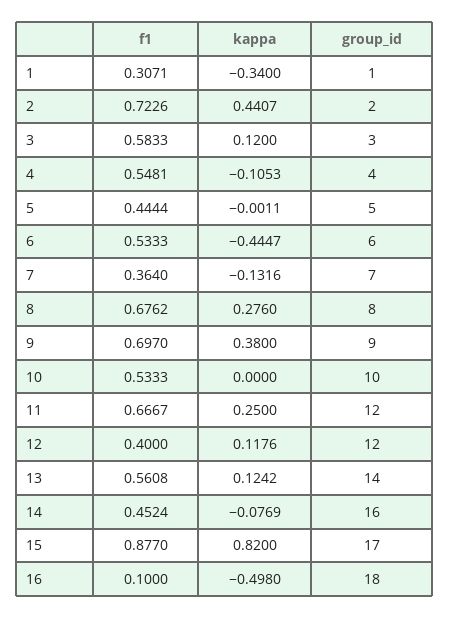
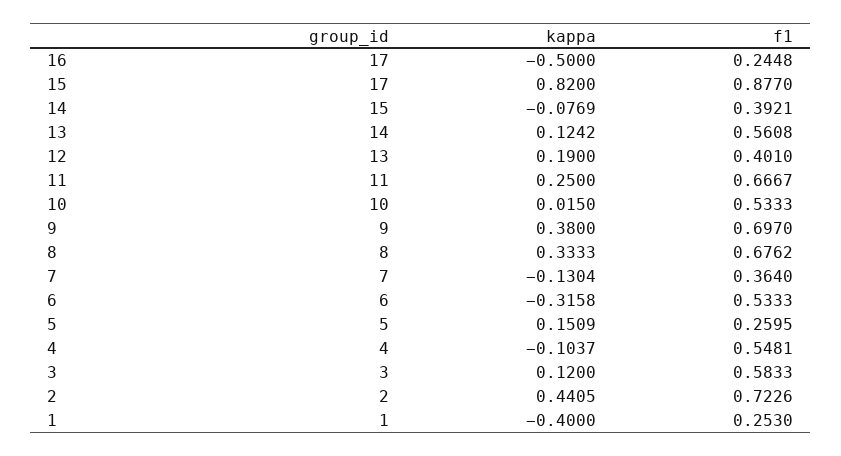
f1, 1: 0.3071 -> 0.253
kappa, 1: -0.34 -> -0.4
kappa, 2: 0.4407 -> 0.4405
kappa, 4: -0.1053 -> -0.1037
f1, 5: 0.4444 -> 0.2595
kappa, 5: -0.0011 -> 0.1509
kappa, 6: -0.4447 -> -0.3158
kappa, 7: -0.1316 -> -0.1304
kappa, 8: 0.276 -> 0.3333
kappa, 10: 0 -> 0.015
group_id, 11: 12 -> 11
f1, 12: 0.4 -> 0.401
kappa, 12: 0.1176 -> 0.19
group_id, 12: 12 -> 13
f1, 14: 0.4524 -> 0.3921
group_id, 14: 16 -> 15
f1, 16: 0.1 -> 0.2448
kappa, 16: -0.498 -> -0.5
group_id, 16: 18 -> 17

